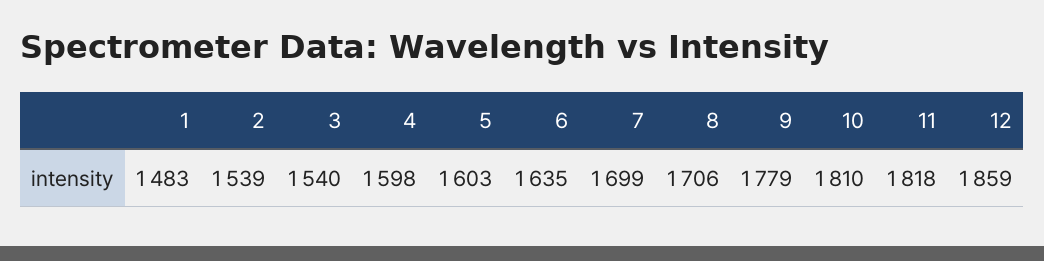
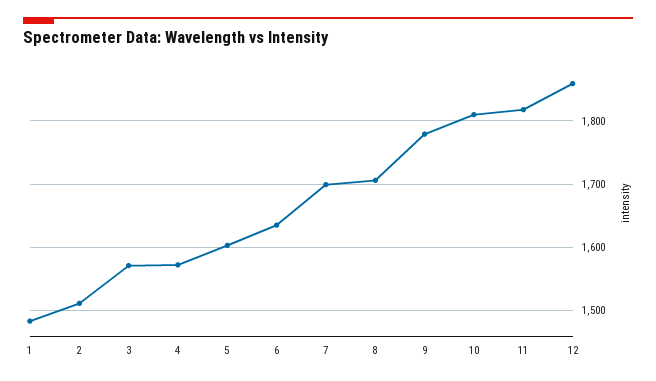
2: 1539 -> 1510
3: 1540 -> 1570
4: 1598 -> 1570

